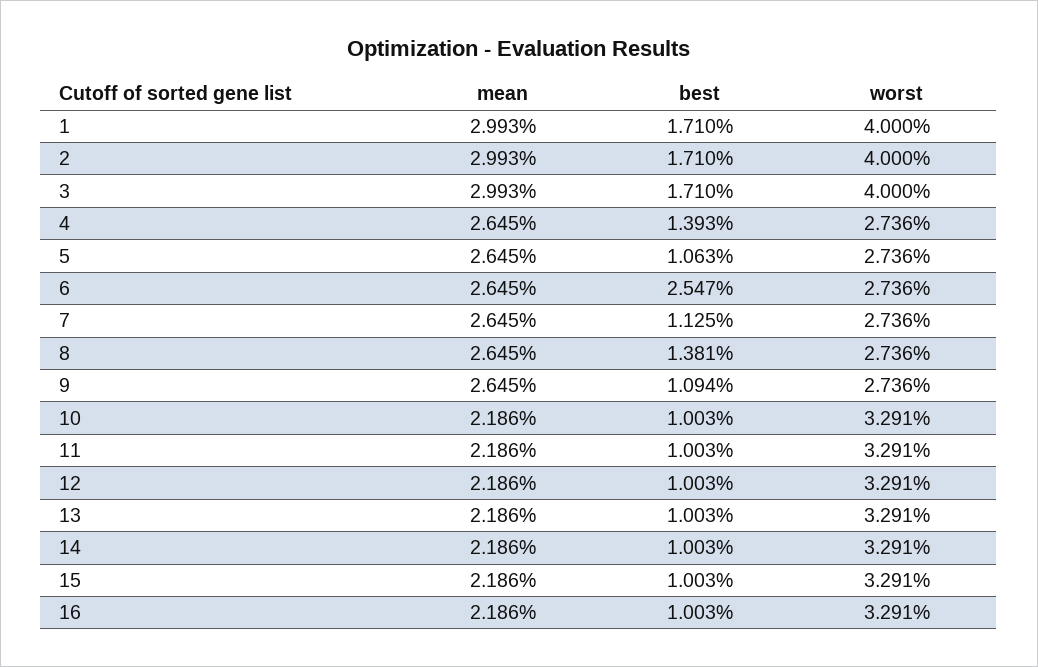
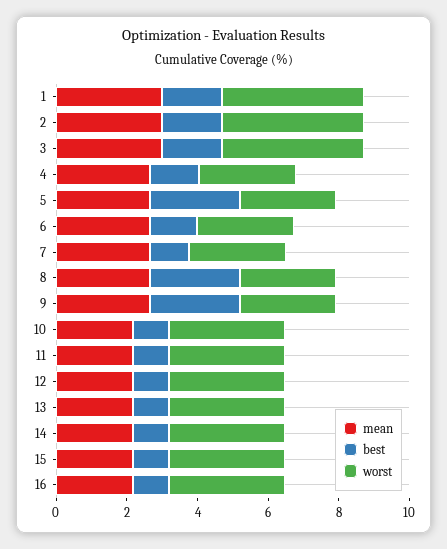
best, 5: 1.063 -> 2.5
best, 6: 2.547 -> 1.5
best, 8: 1.381 -> 2.5
best, 9: 1.094 -> 2.5

